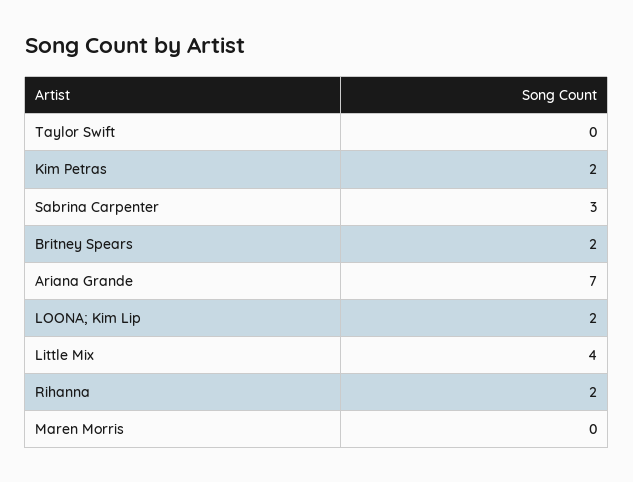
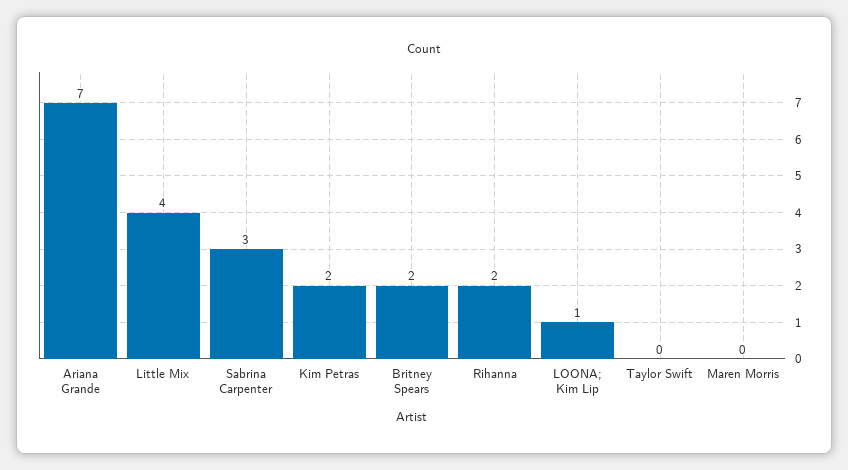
LOONA; Kim Lip: 2 -> 1

